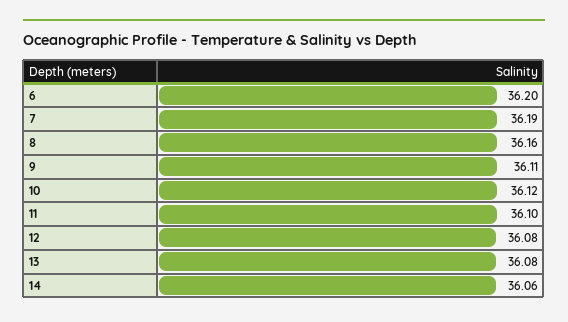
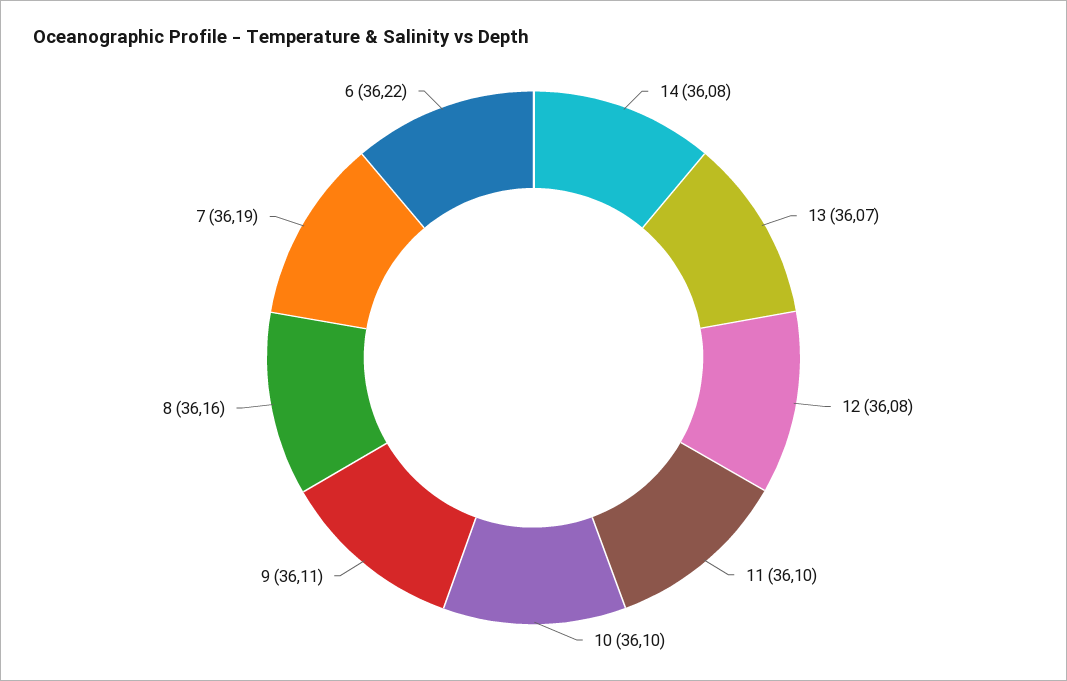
6: 36.2 -> 36.22
10: 36.12 -> 36.1
13: 36.08 -> 36.07
14: 36.06 -> 36.08

